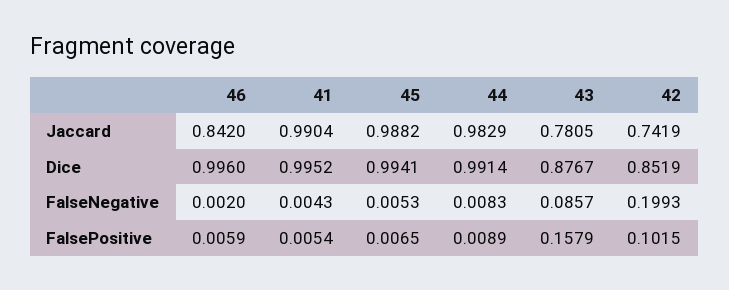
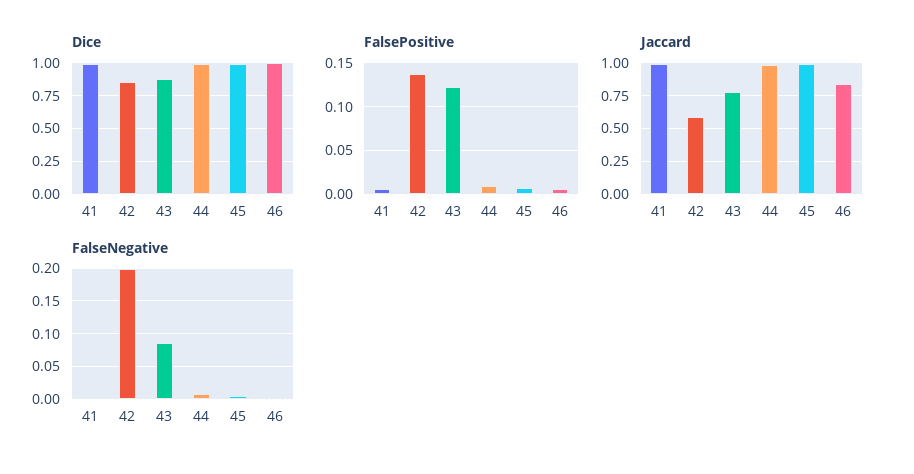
Jaccard, 42: 0.7419 -> 0.6
FalsePositive, 43: 0.1579 -> 0.12
FalsePositive, 42: 0.1015 -> 0.14

